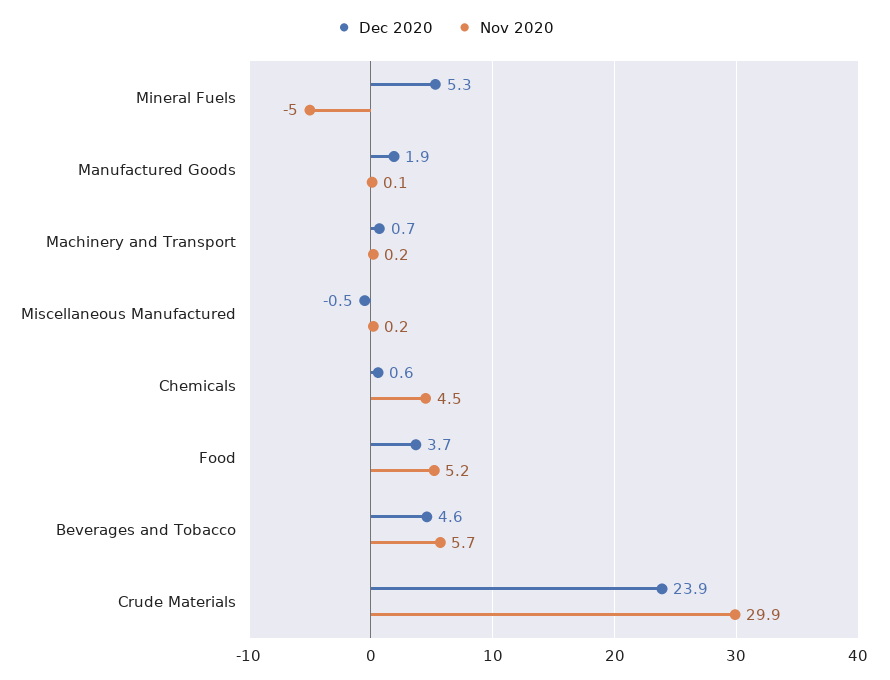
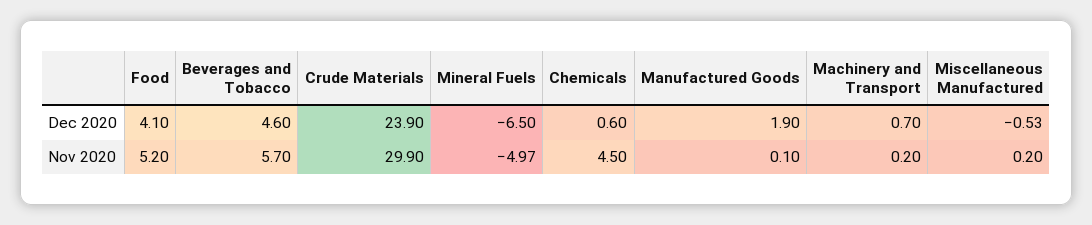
Dec 2020, Mineral Fuels: 5.3 -> -6.5
Dec 2020, Food: 3.7 -> 4.1

